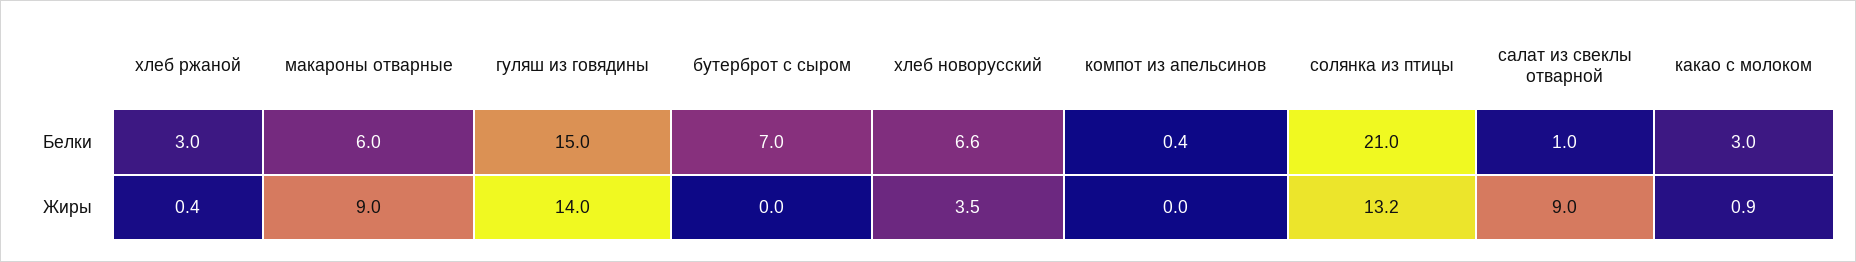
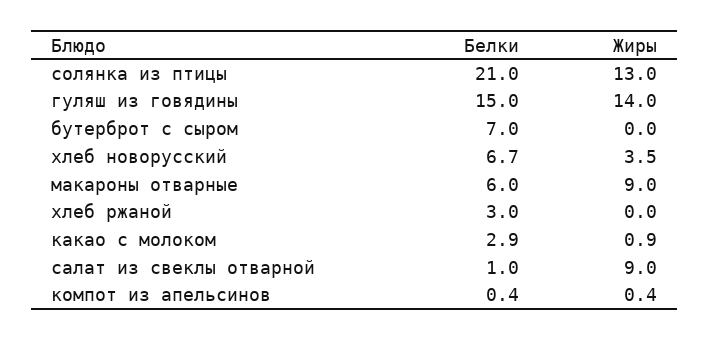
хлеб новорусский, Белки: 6.6 -> 6.7
какао с молоком, Белки: 3 -> 2.9
хлеб ржаной, Жиры: 0.4 -> 0
компот из апельсинов, Жиры: 0 -> 0.4
солянка из птицы, Жиры: 13.2 -> 13

